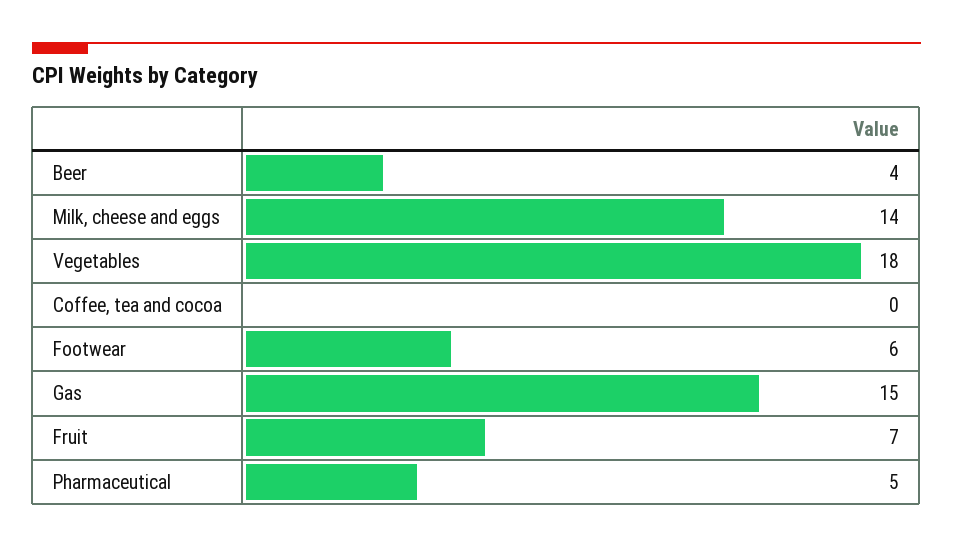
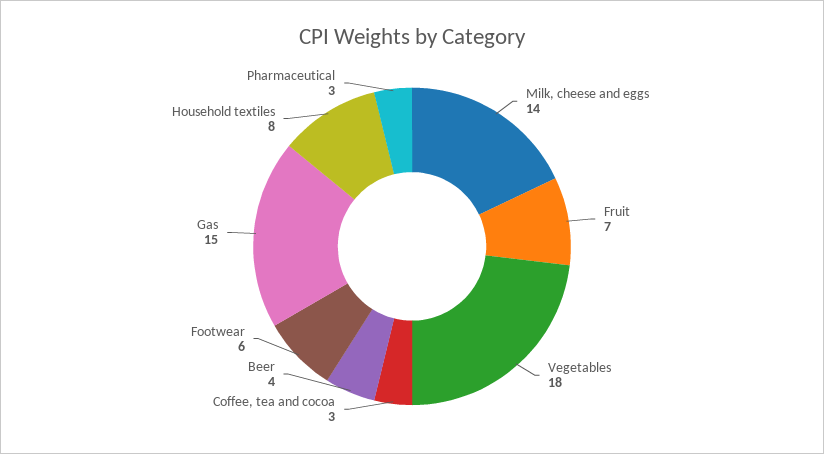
Coffee, tea and cocoa: 0 -> 3
Pharmaceutical: 5 -> 3
Household textiles: none -> 8

